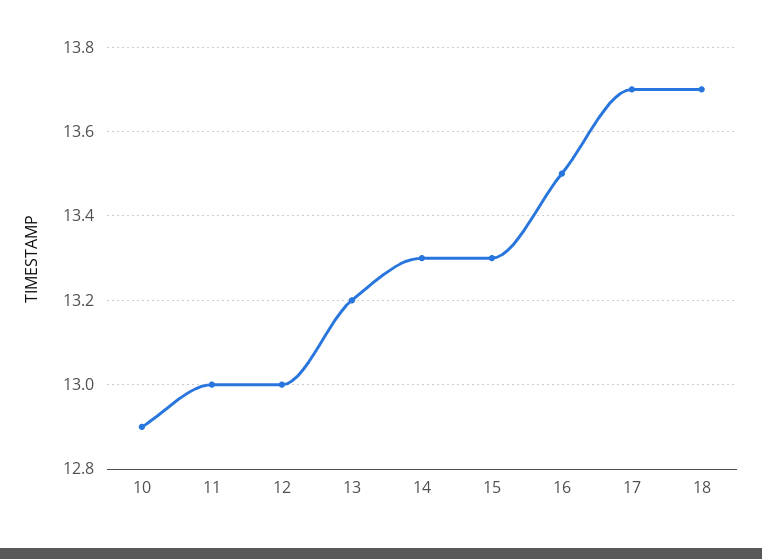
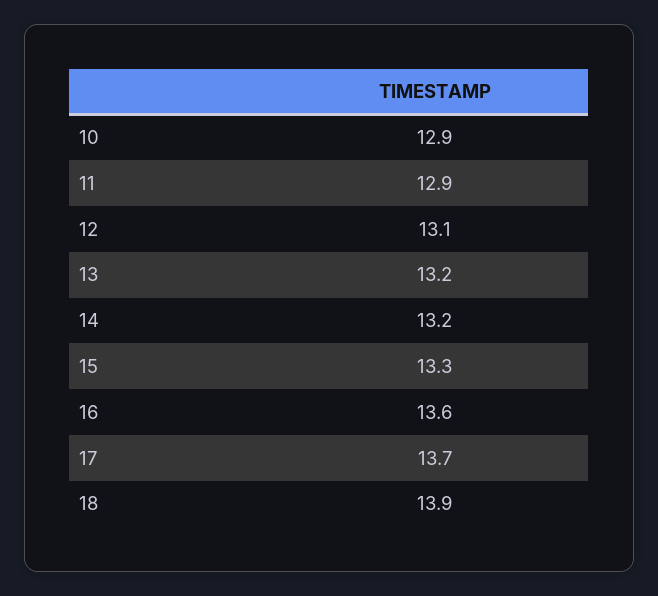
11: 13 -> 12.9
12: 13 -> 13.1
14: 13.3 -> 13.2
16: 13.5 -> 13.6
18: 13.7 -> 13.9

